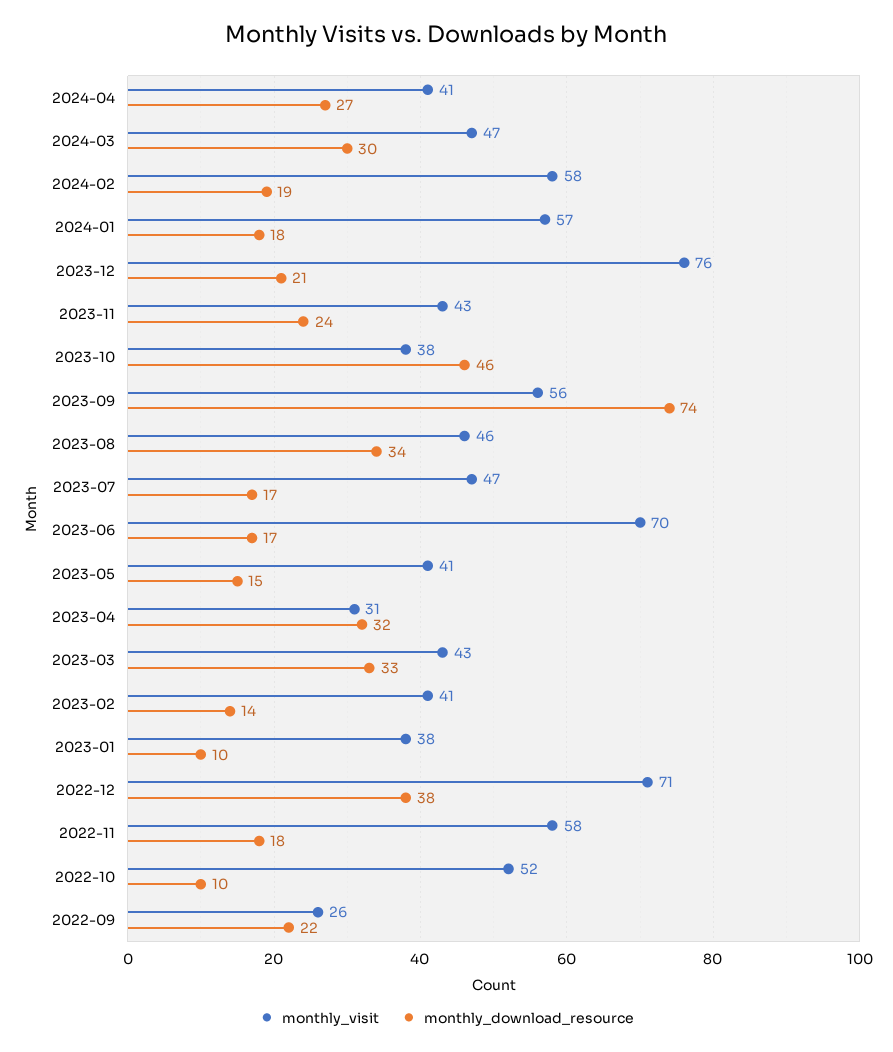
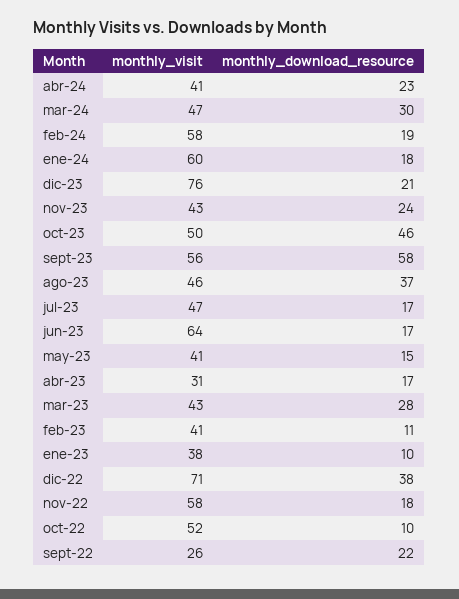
monthly_download_resource, 2024-04: 27 -> 23
monthly_visit, 2024-01: 57 -> 60
monthly_visit, 2023-10: 38 -> 50
monthly_download_resource, 2023-09: 74 -> 58
monthly_download_resource, 2023-08: 34 -> 37
monthly_visit, 2023-06: 70 -> 64
monthly_download_resource, 2023-04: 32 -> 17
monthly_download_resource, 2023-03: 33 -> 28
monthly_download_resource, 2023-02: 14 -> 11

